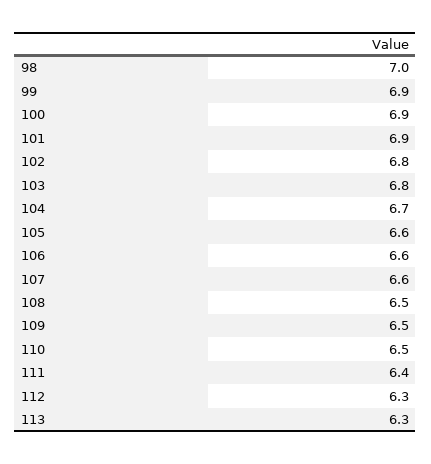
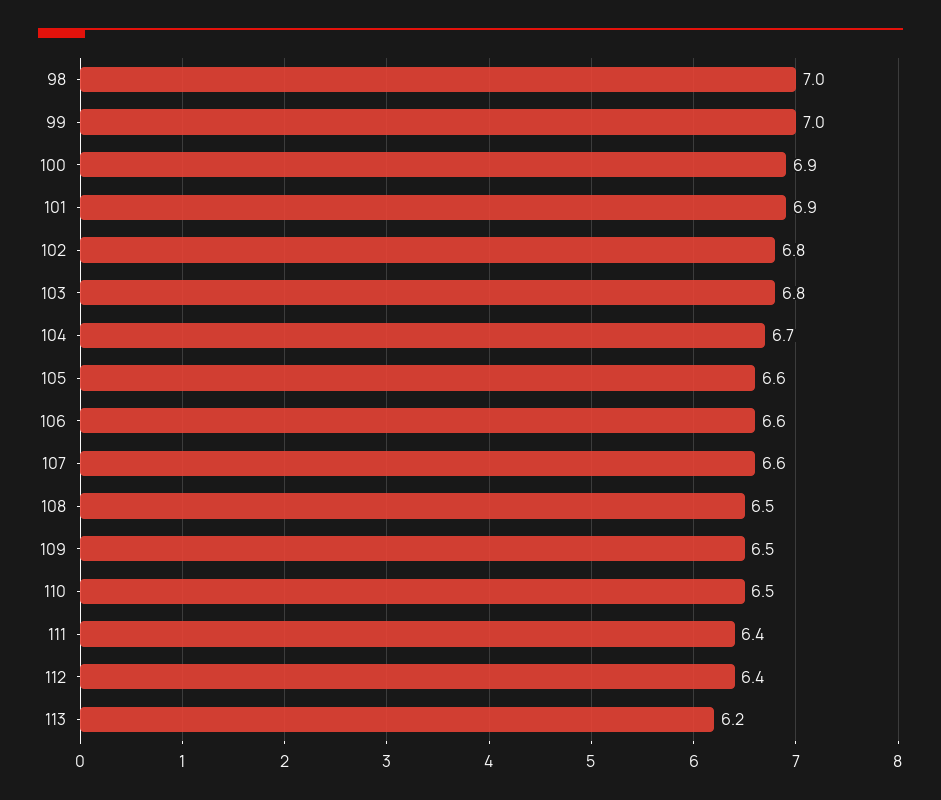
99: 6.9 -> 7
112: 6.3 -> 6.4
113: 6.3 -> 6.2

